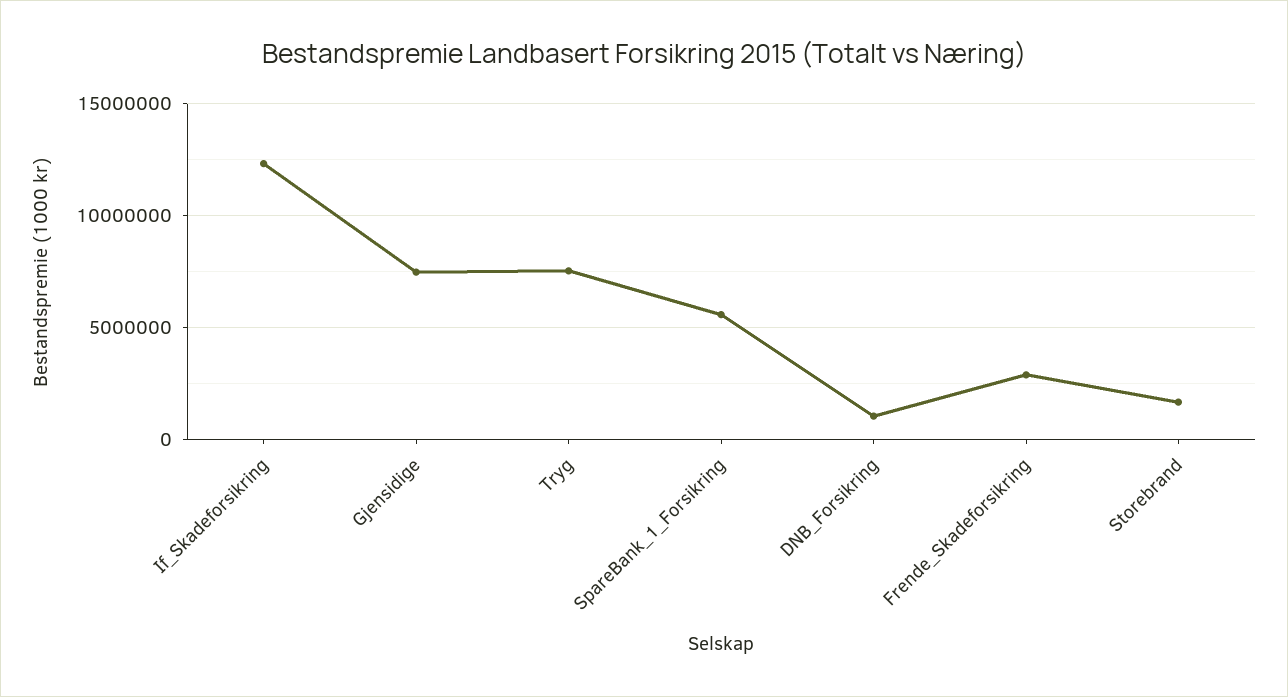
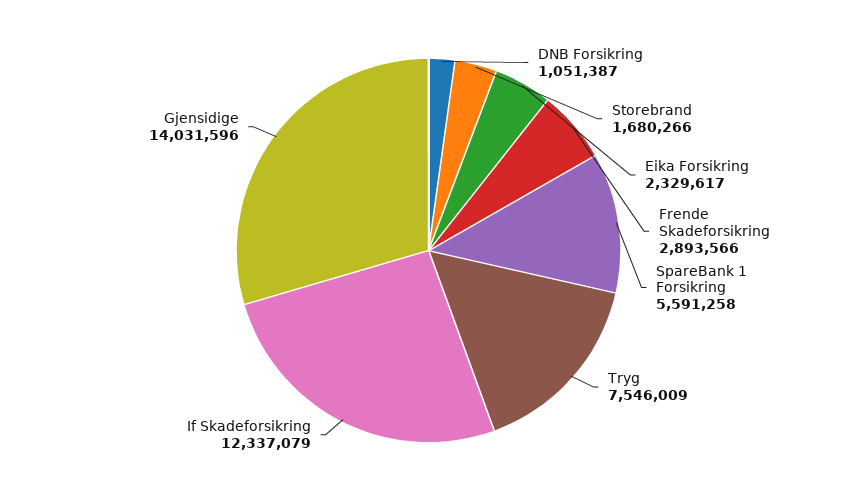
Gjensidige: 7500000 -> 14031596
Eika Forsikring: none -> 2329617

